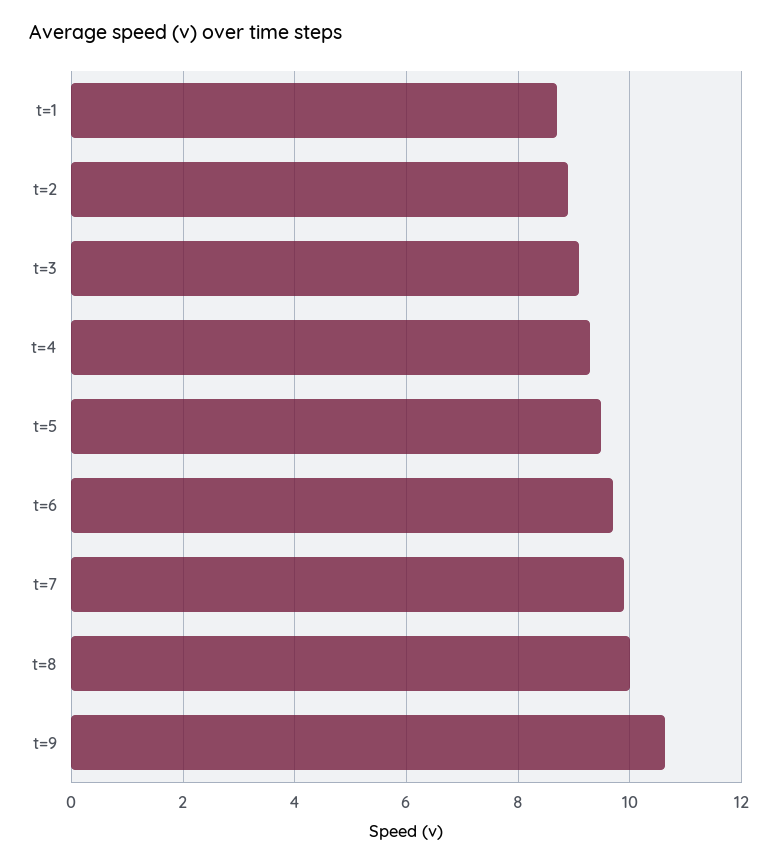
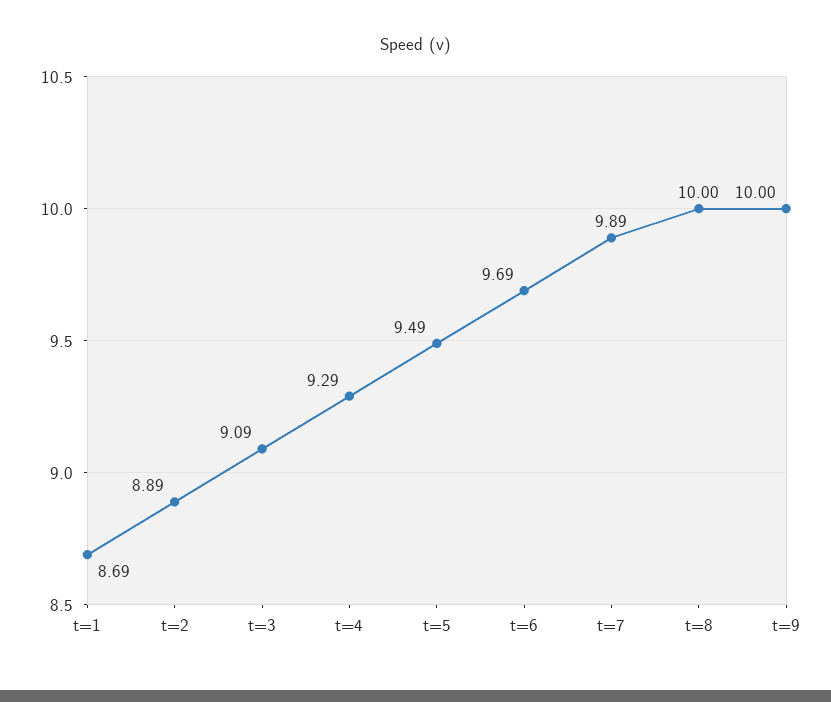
t=9: 10.6 -> 10

